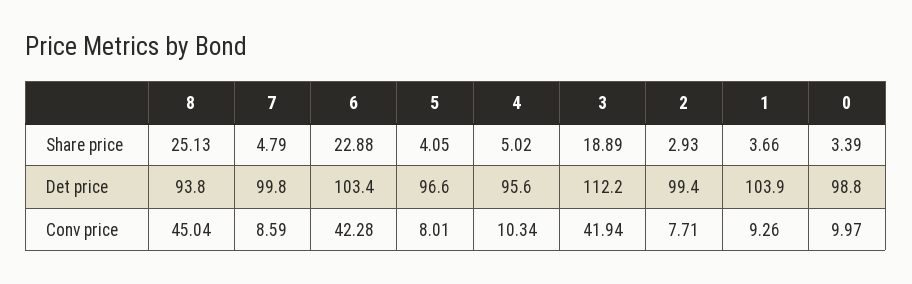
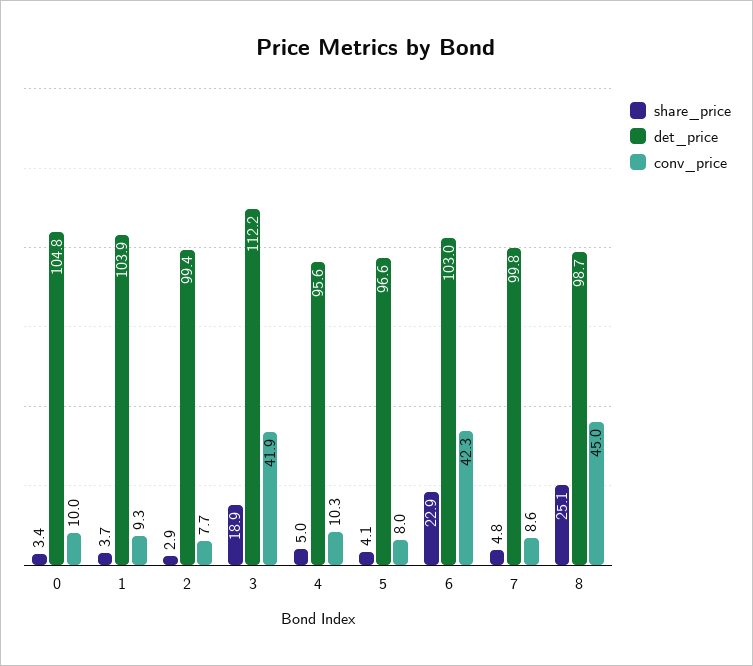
Det price, 8: 93.8 -> 98.7
Det price, 6: 103.4 -> 103
Det price, 0: 98.8 -> 104.8

